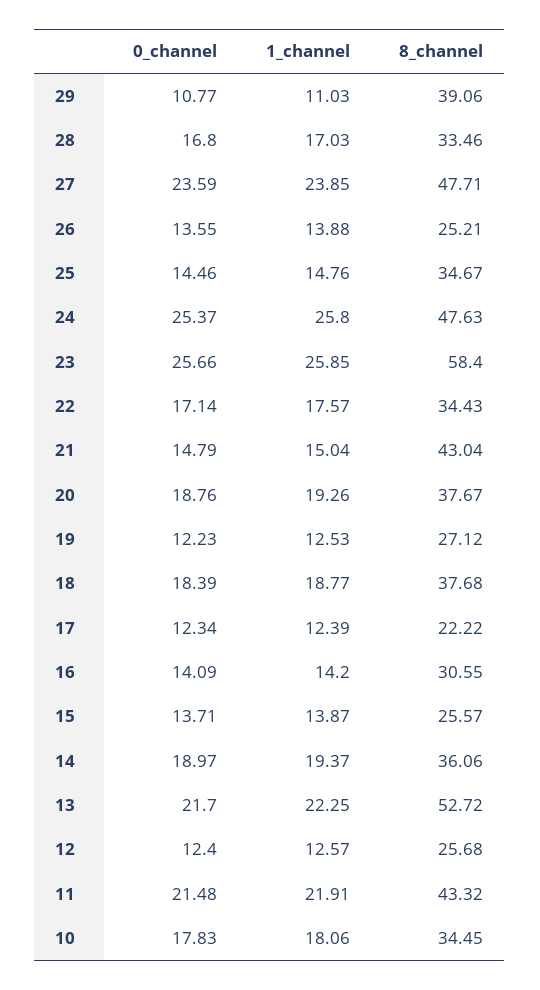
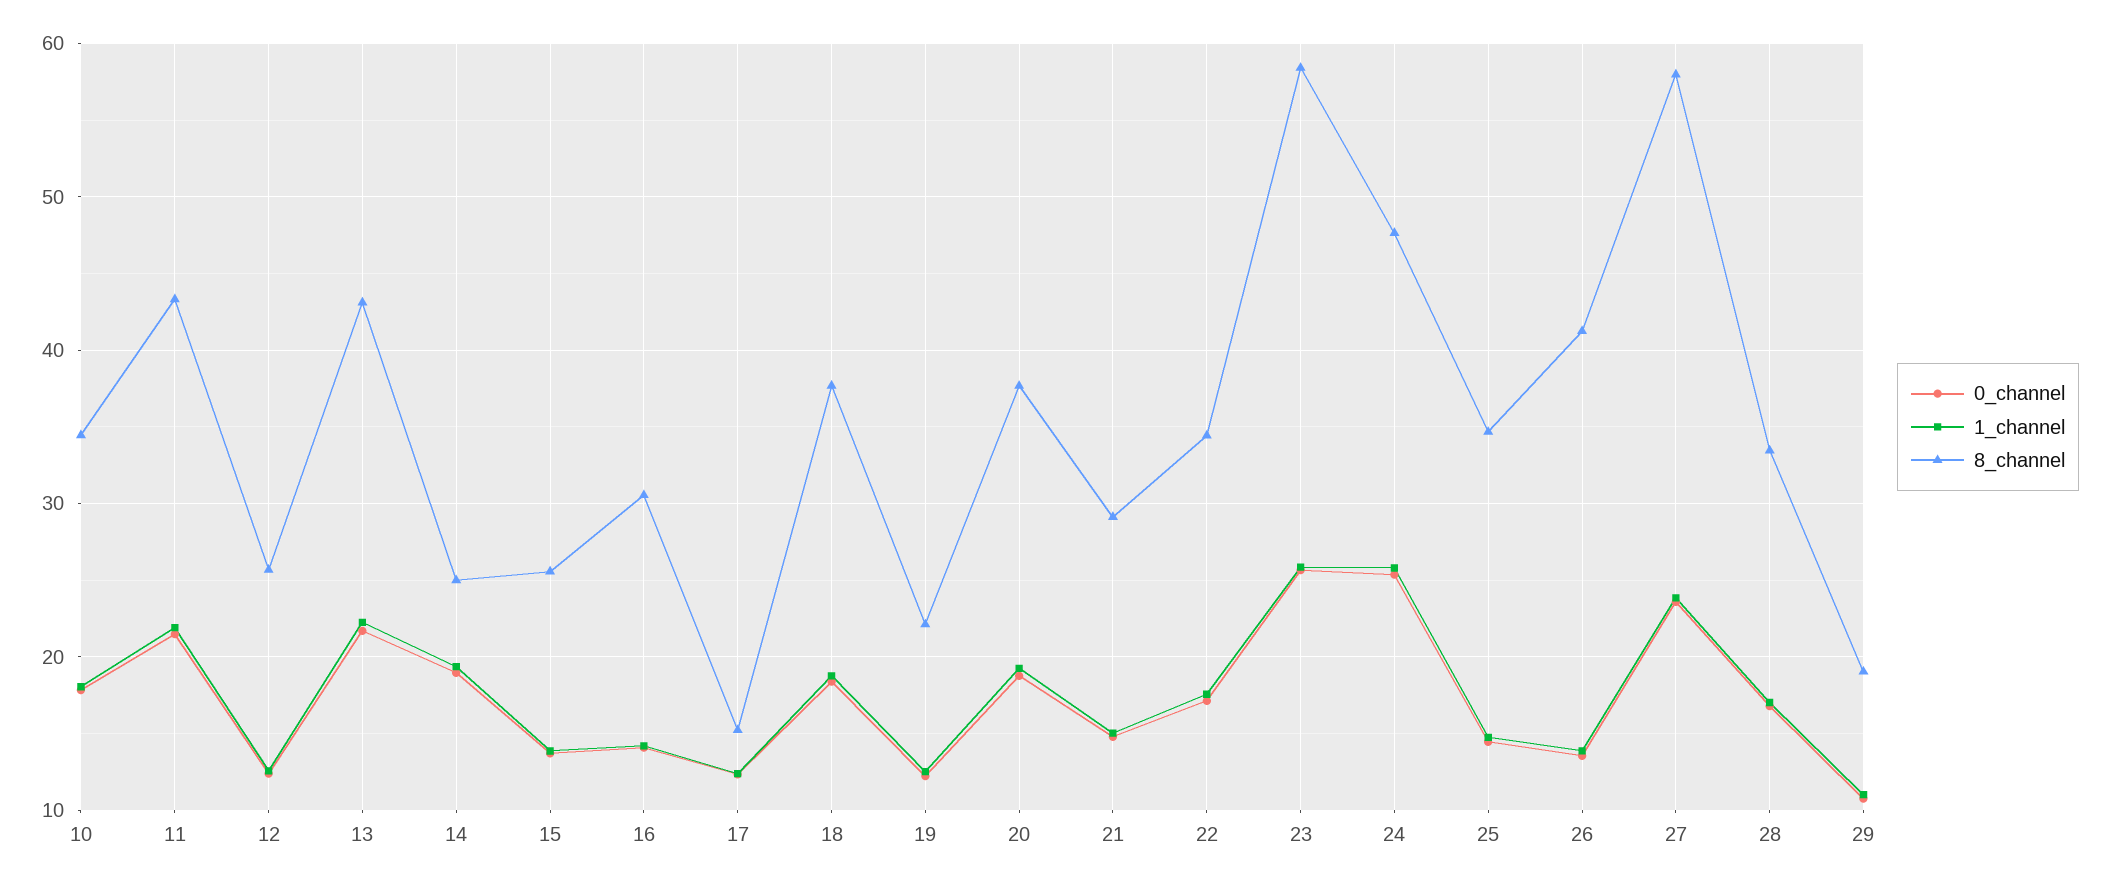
8_channel, 29: 39.06 -> 19
8_channel, 27: 47.71 -> 58
8_channel, 26: 25.21 -> 41
8_channel, 21: 43.04 -> 29
8_channel, 19: 27.12 -> 22
8_channel, 17: 22.22 -> 15
8_channel, 14: 36.06 -> 25
8_channel, 13: 52.72 -> 43

